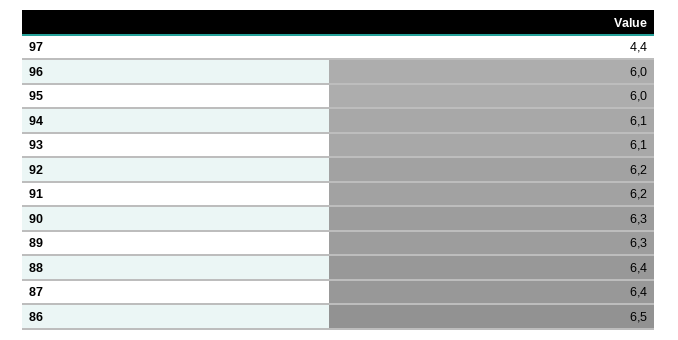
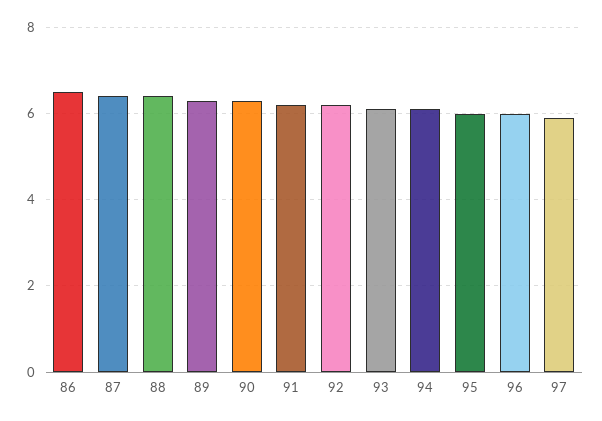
97: 4.4 -> 6

